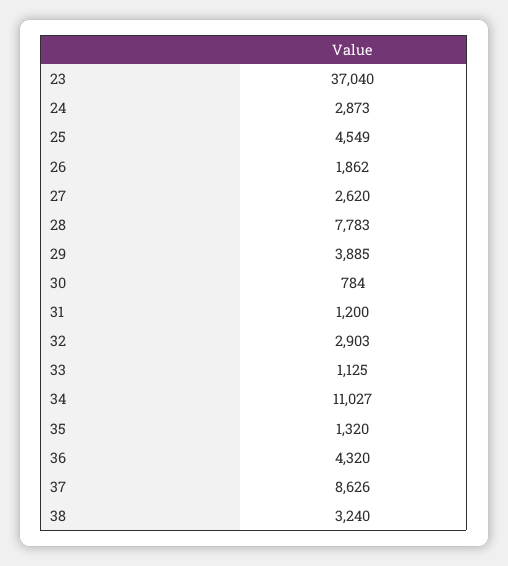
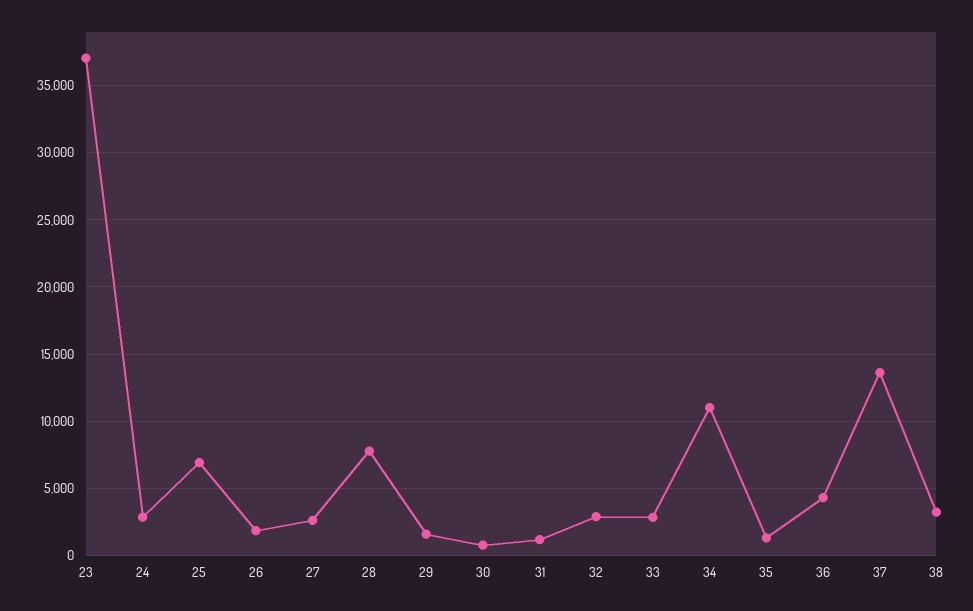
25: 4549 -> 7000
29: 3885 -> 1500
33: 1125 -> 3000
37: 8626 -> 13500

